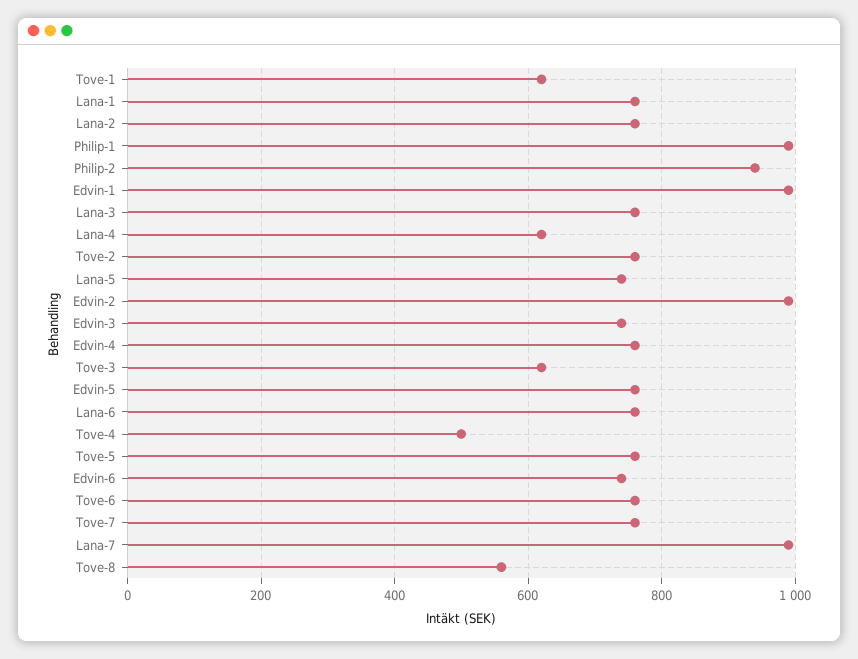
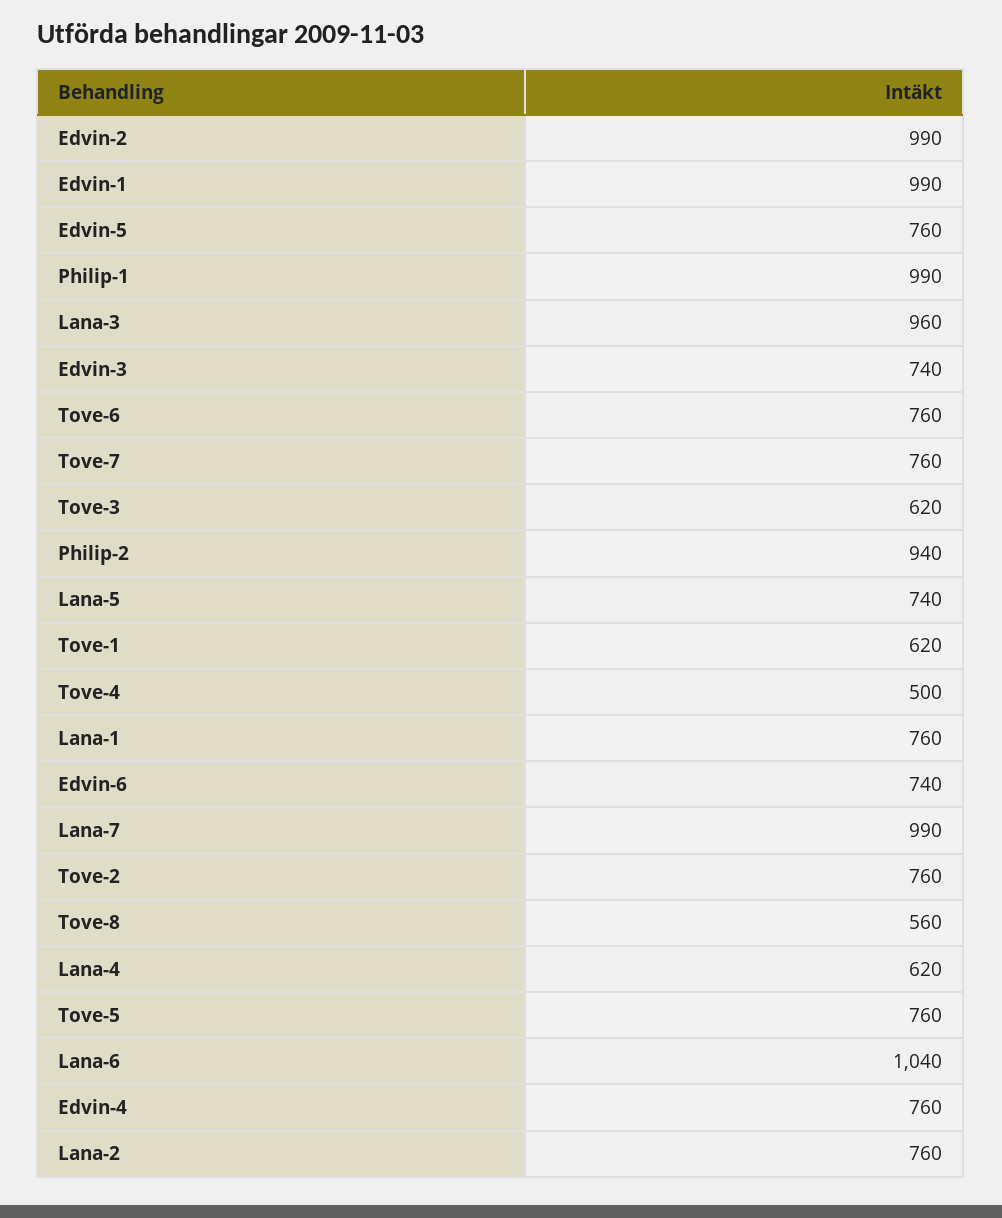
Lana-3: 760 -> 960
Lana-6: 760 -> 1040

